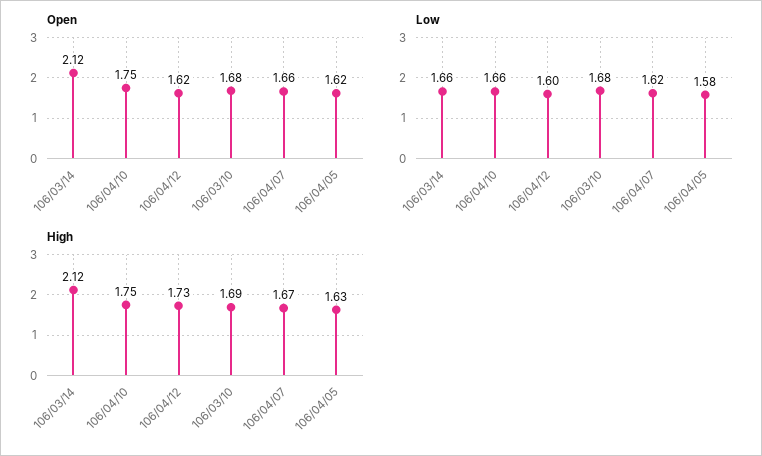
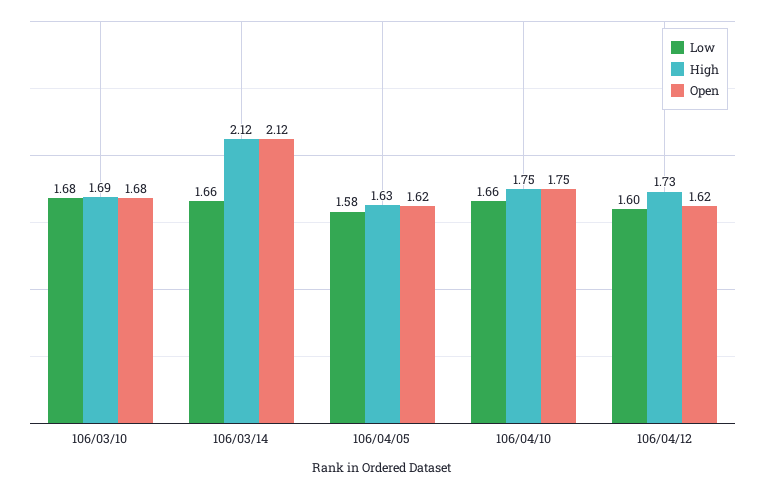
Open, 106/04/07: 1.66 -> none
Low, 106/04/07: 1.62 -> none
High, 106/04/07: 1.67 -> none

